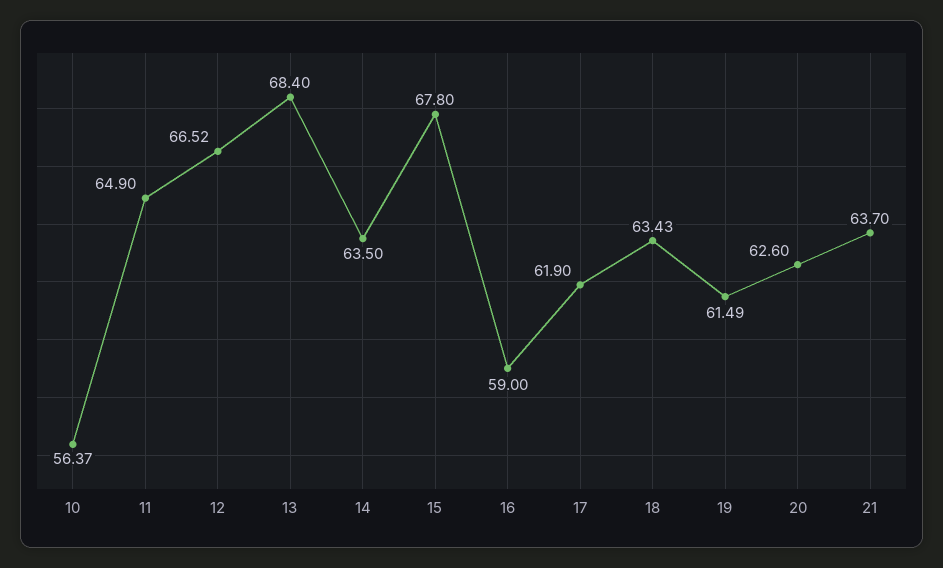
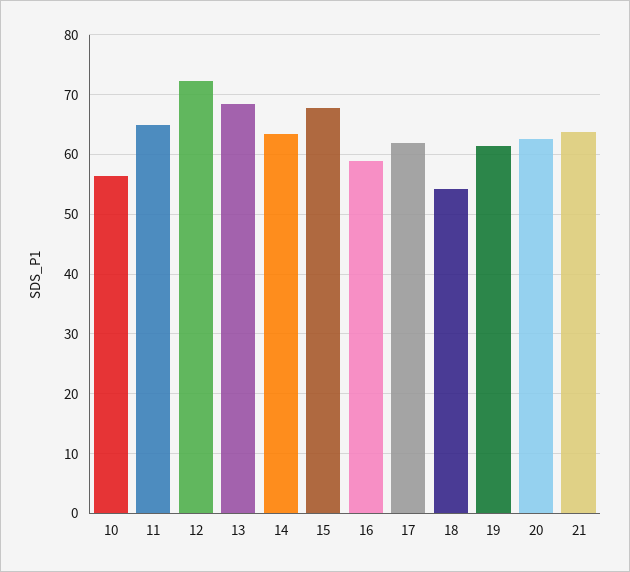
12: 66.52 -> 72
18: 63.43 -> 54

